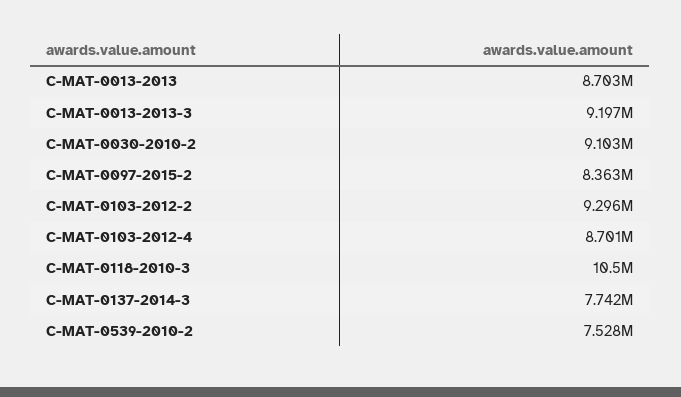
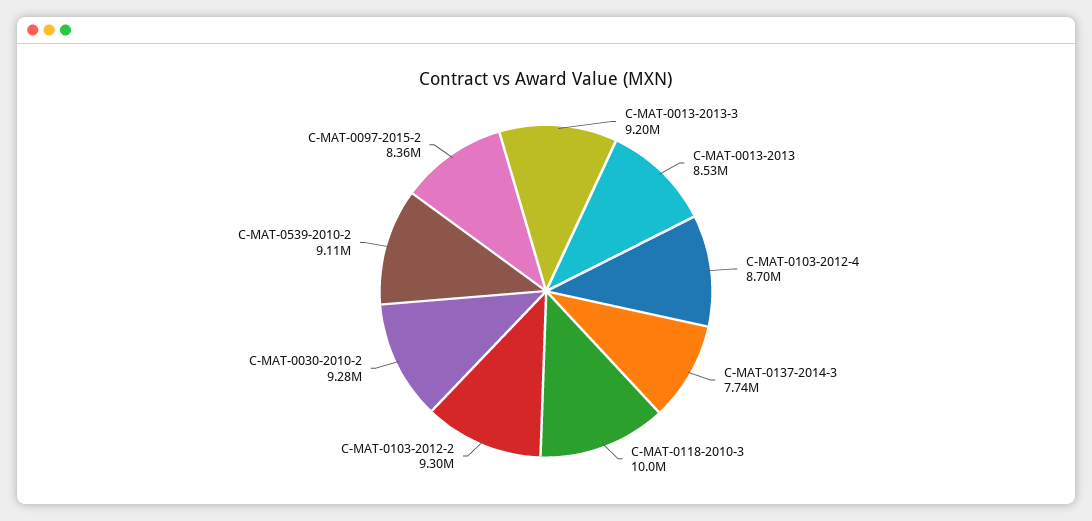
C-MAT-0013-2013: 8703000 -> 8530000
C-MAT-0030-2010-2: 9103000 -> 9280000
C-MAT-0118-2010-3: 10500000 -> 10000000
C-MAT-0539-2010-2: 7528000 -> 9110000

